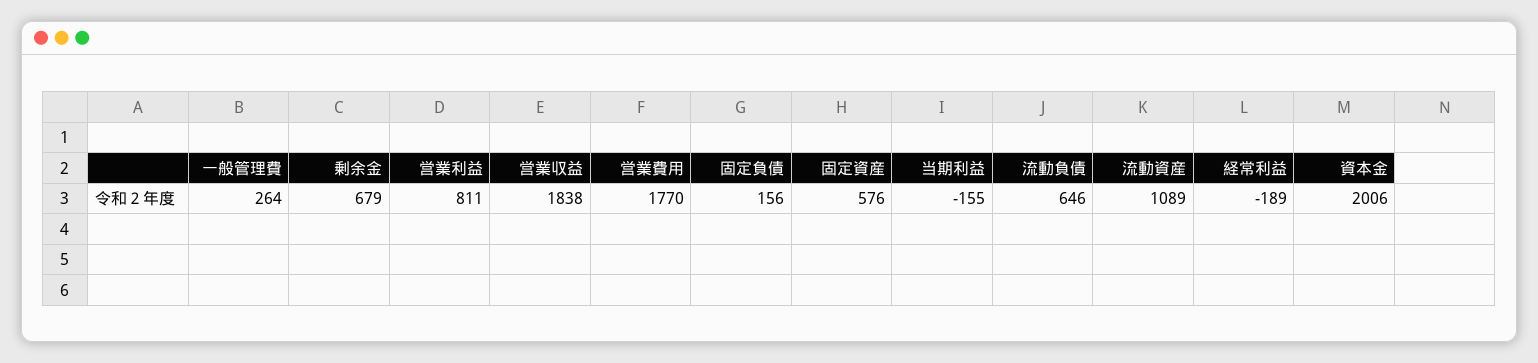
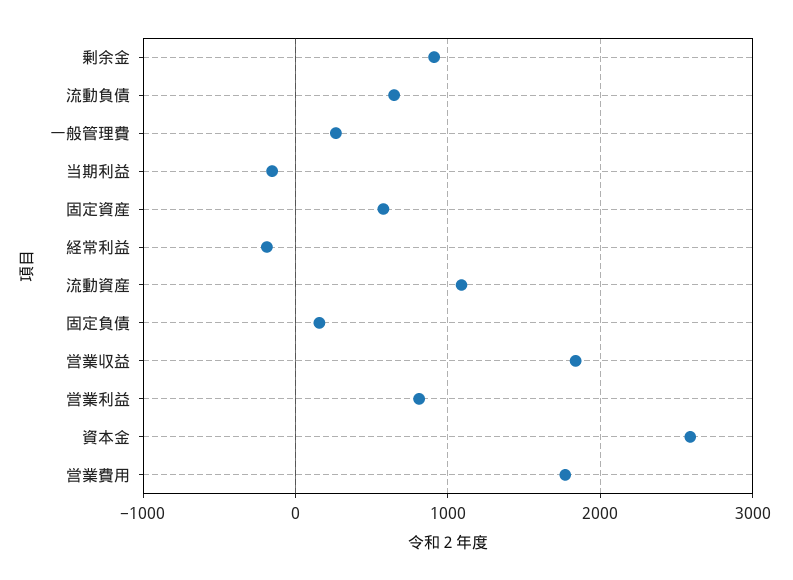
剰余金: 679 -> 900
資本金: 2006 -> 2600

